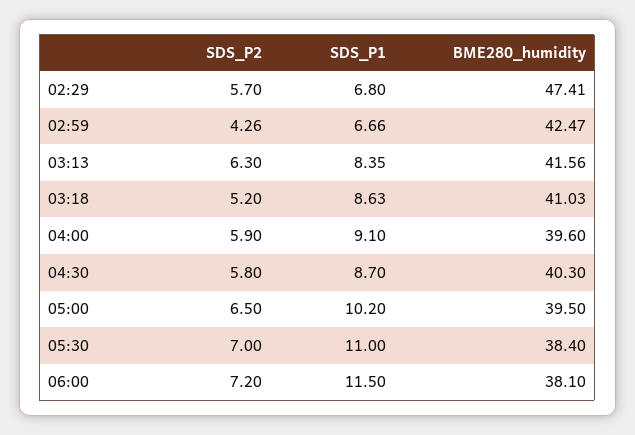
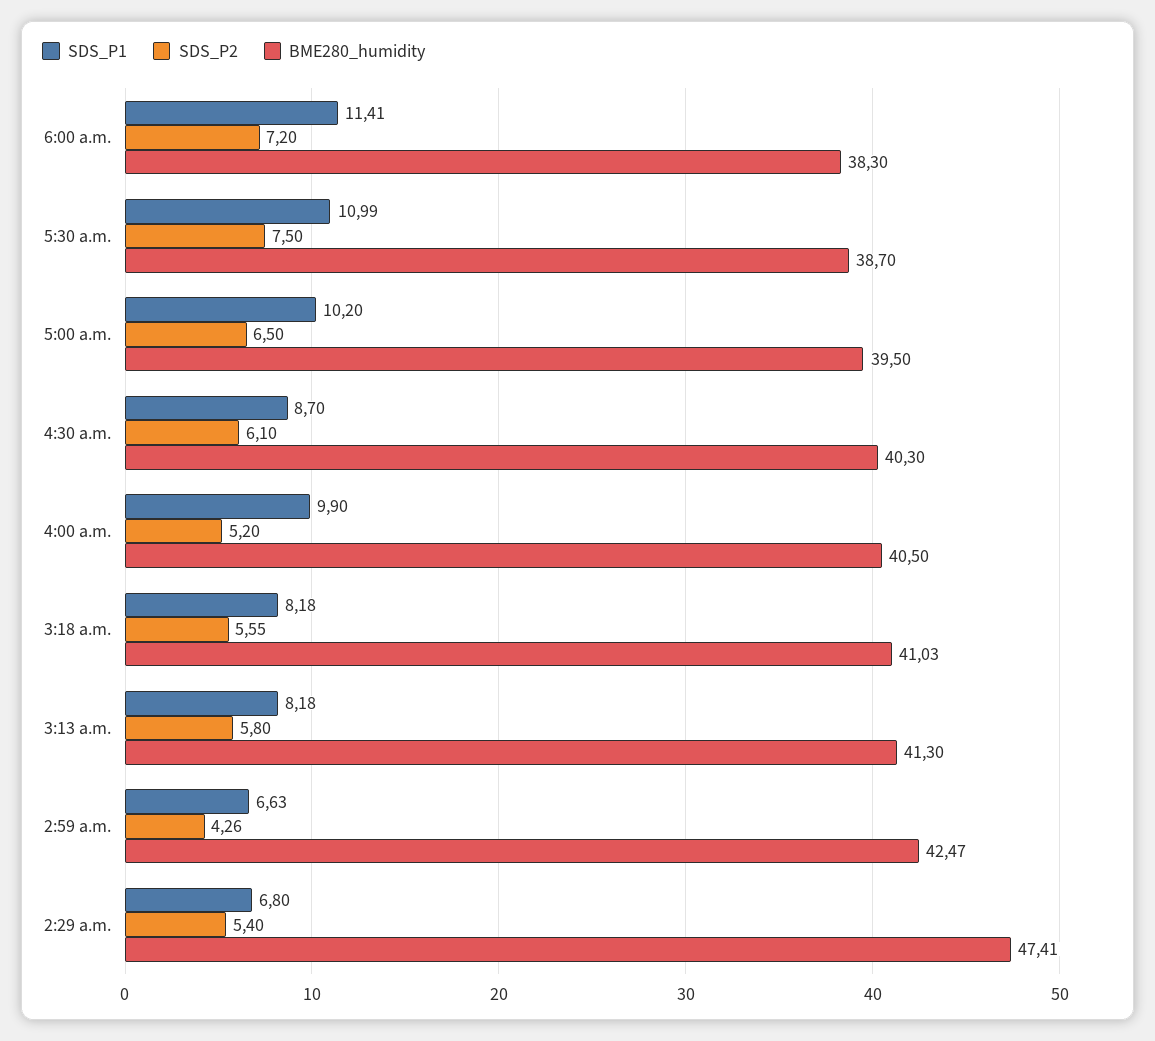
SDS_P2, 02:29: 5.7 -> 5.4
SDS_P1, 02:59: 6.66 -> 6.63
SDS_P2, 03:13: 6.3 -> 5.8
SDS_P1, 03:13: 8.35 -> 8.18
BME280_humidity, 03:13: 41.56 -> 41.3
SDS_P2, 03:18: 5.2 -> 5.55
SDS_P1, 03:18: 8.63 -> 8.18
SDS_P2, 04:00: 5.9 -> 5.2
SDS_P1, 04:00: 9.1 -> 9.9
BME280_humidity, 04:00: 39.6 -> 40.5
SDS_P2, 04:30: 5.8 -> 6.1
SDS_P2, 05:30: 7 -> 7.5
SDS_P1, 05:30: 11 -> 10.99
BME280_humidity, 05:30: 38.4 -> 38.7
SDS_P1, 06:00: 11.5 -> 11.41
BME280_humidity, 06:00: 38.1 -> 38.3

